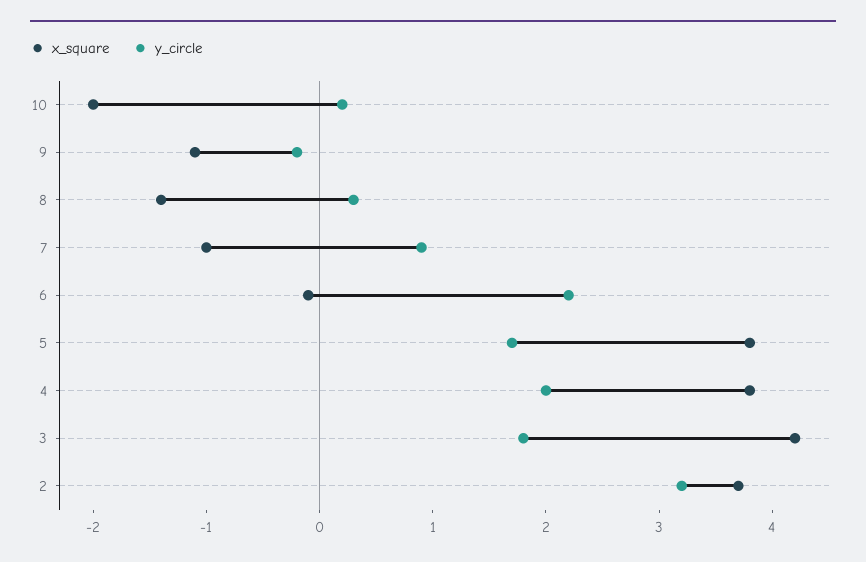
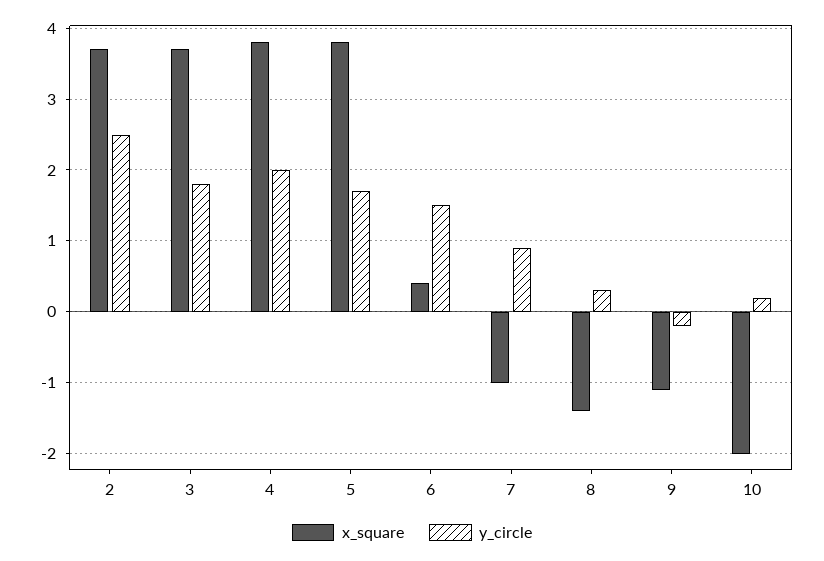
x_square, 6: -0.1 -> 0.4
y_circle, 6: 2.2 -> 1.5
x_square, 3: 4.2 -> 3.7
y_circle, 2: 3.2 -> 2.5

